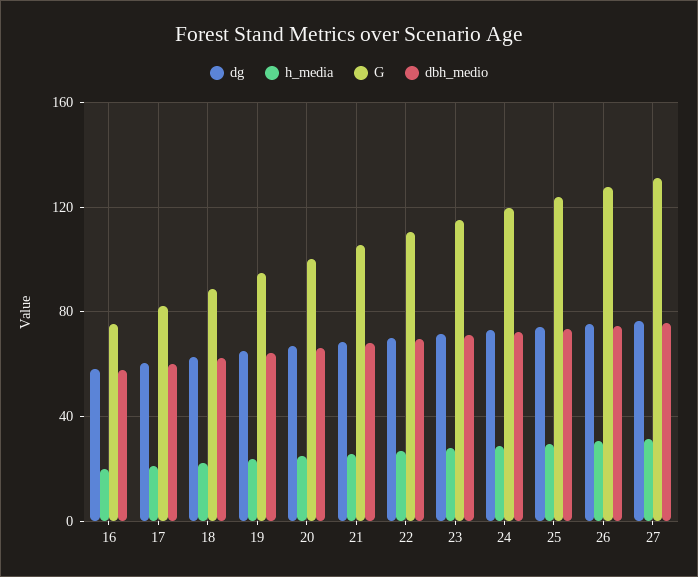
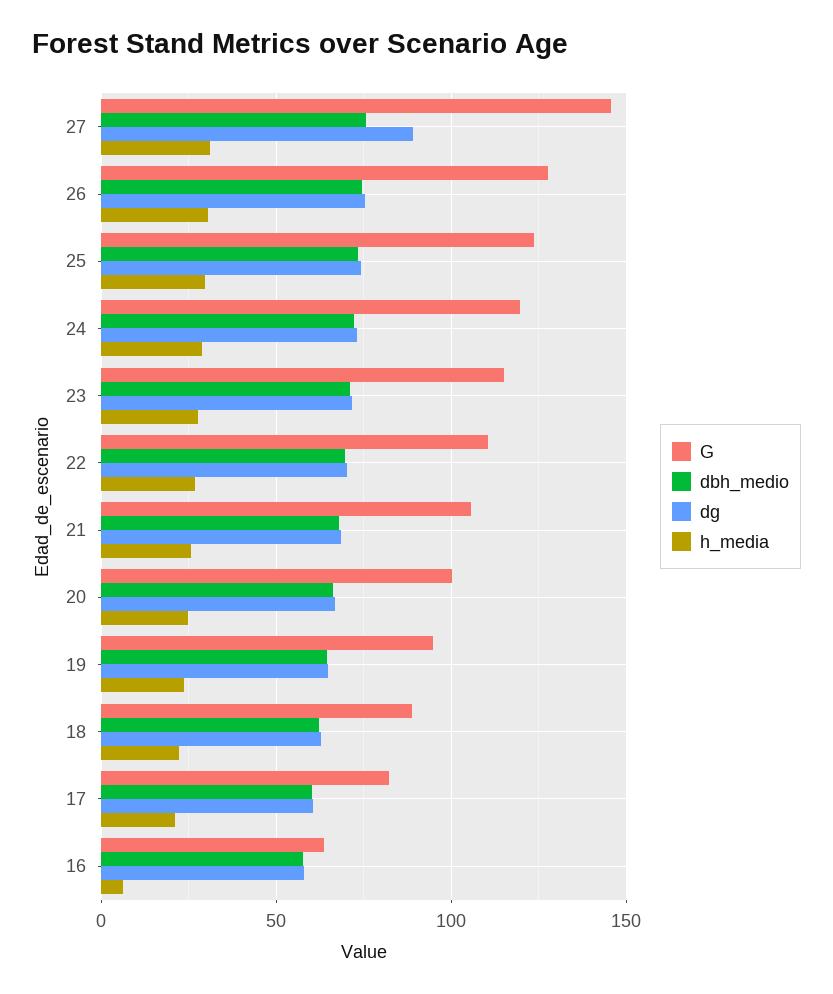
h_media, 16: 20 -> 5
G, 16: 75 -> 65
dg, 27: 75 -> 90
G, 27: 130 -> 145

